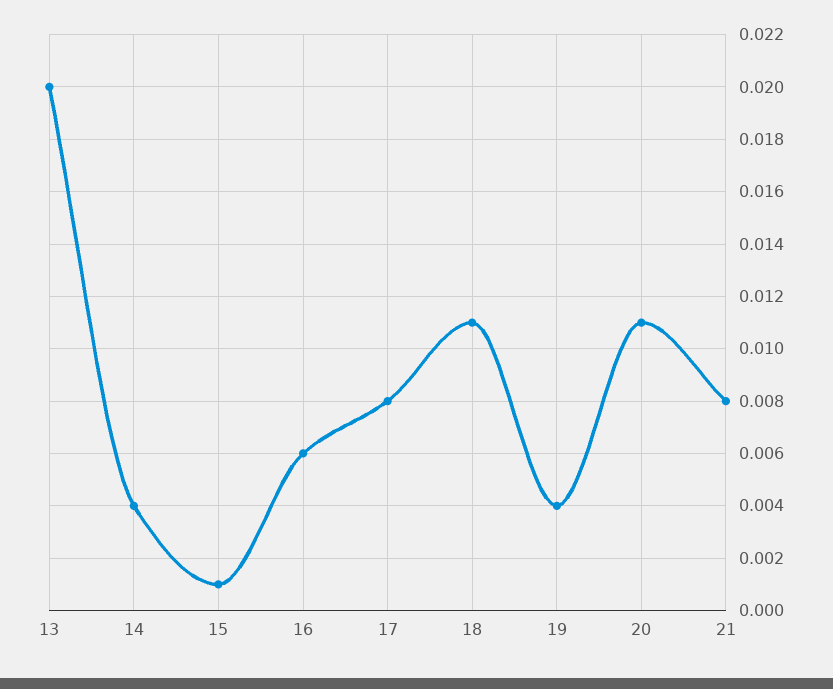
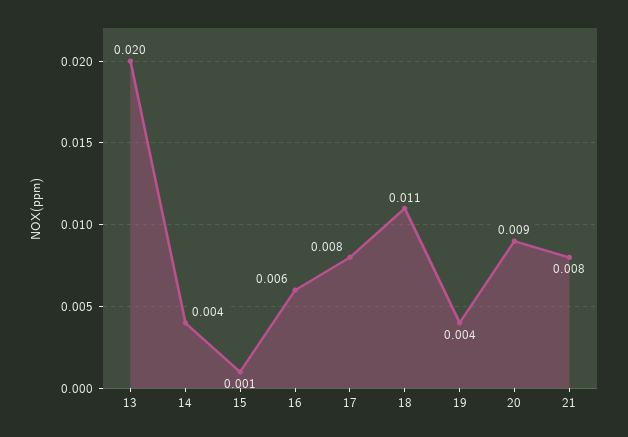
20: 0.011 -> 0.009

